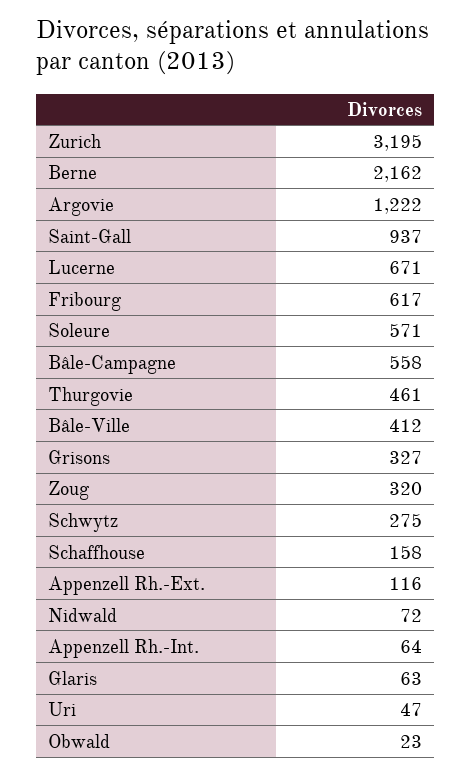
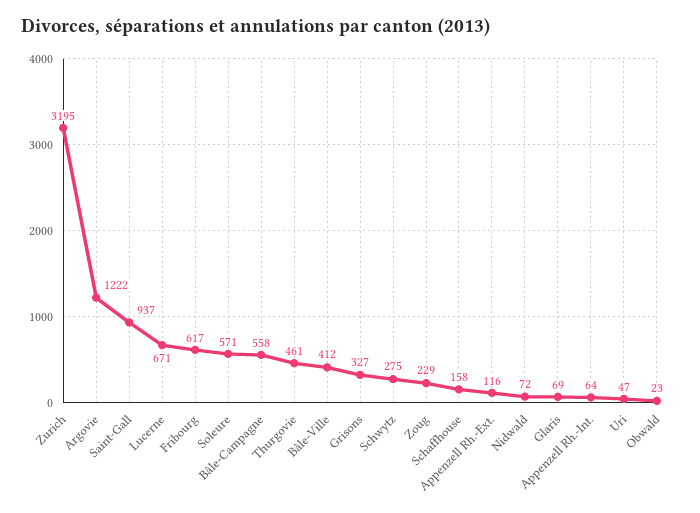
Berne: 2162 -> none
Zoug: 320 -> 229
Glaris: 63 -> 69

